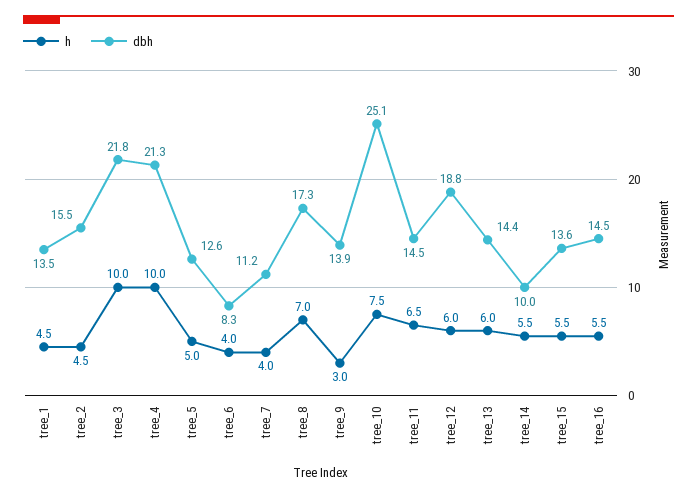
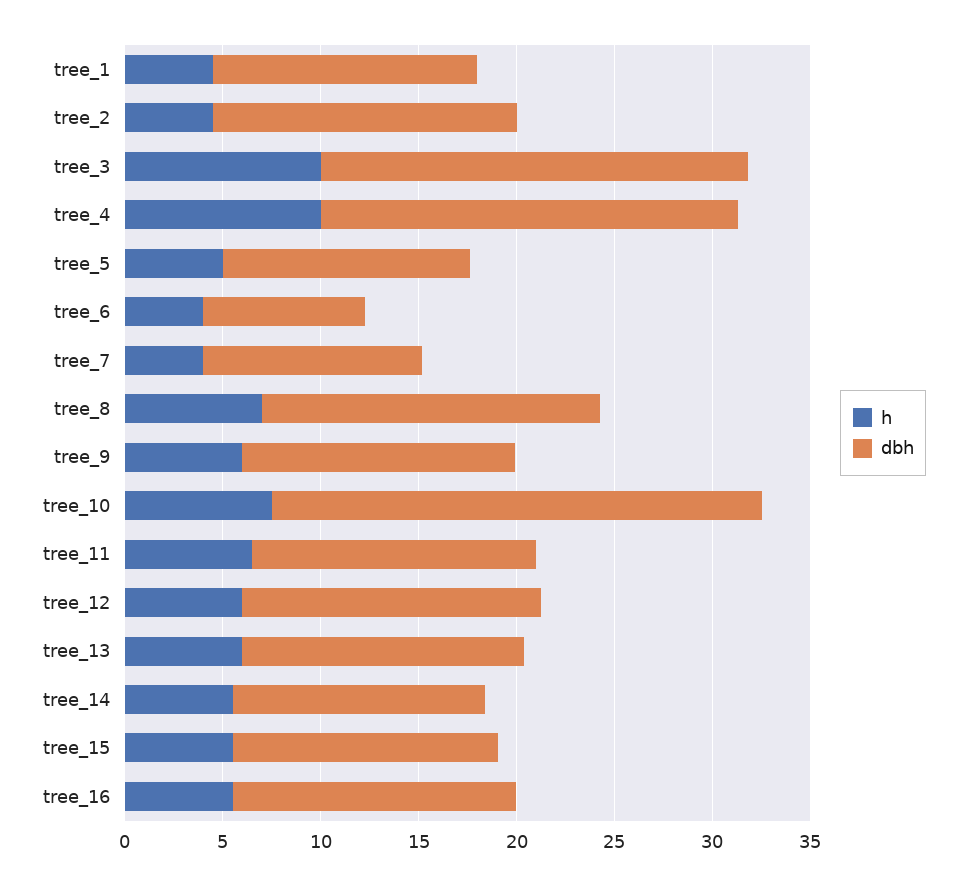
h, tree_9: 3 -> 6
dbh, tree_12: 18.8 -> 15
dbh, tree_14: 10 -> 13

